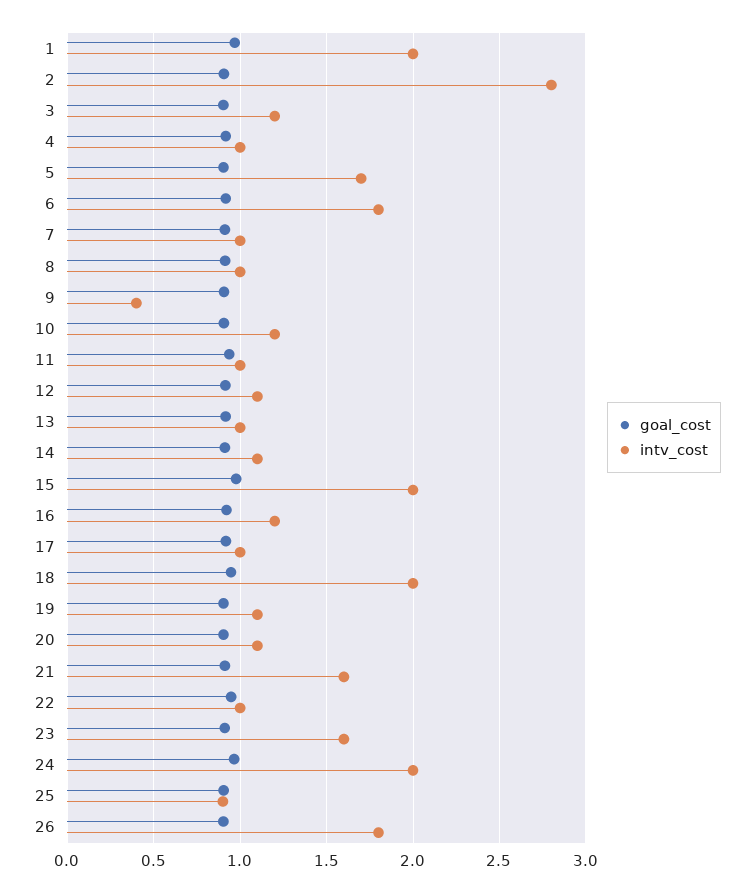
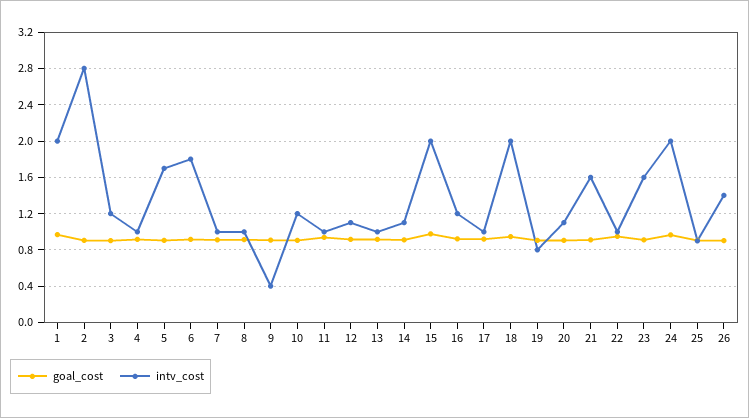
intv_cost, 19: 1.1 -> 0.8
intv_cost, 26: 1.8 -> 1.4

